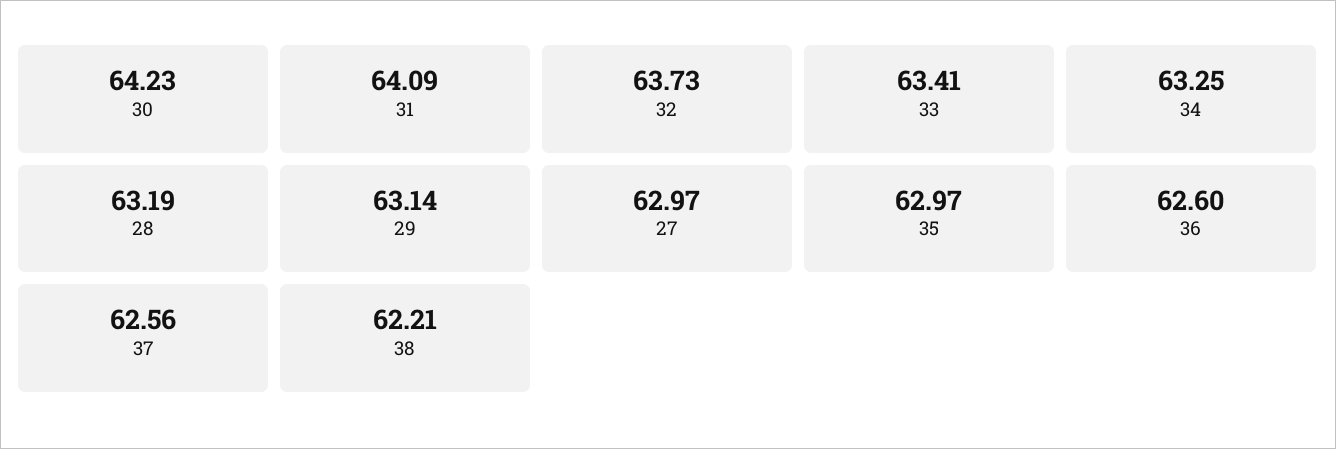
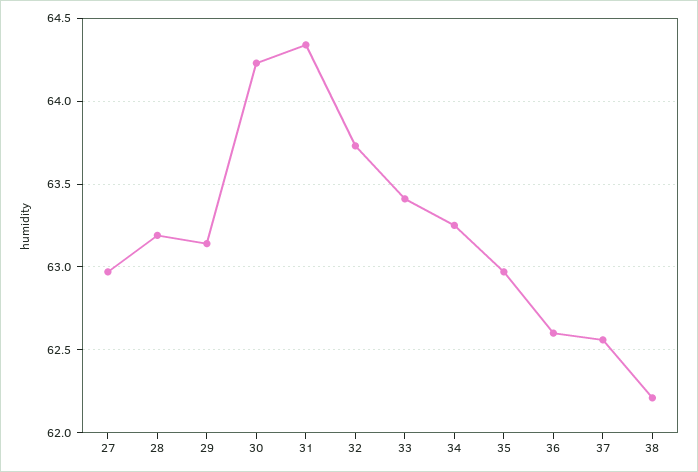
31: 64.09 -> 64.35

